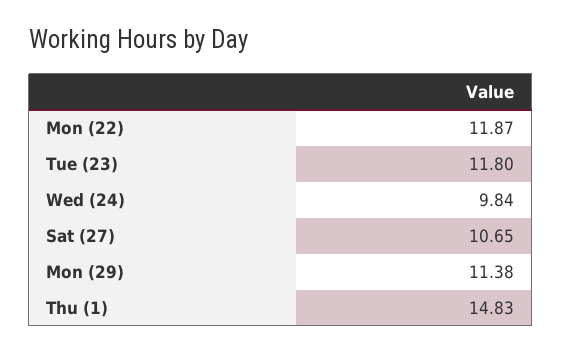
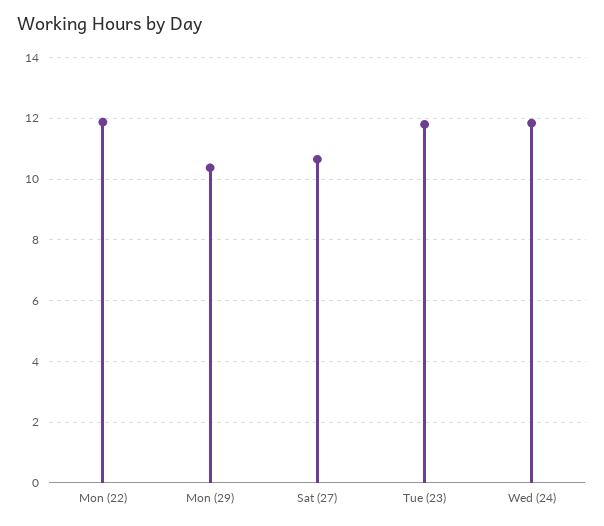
Wed (24): 9.84 -> 11.8
Mon (29): 11.38 -> 10.4
Thu (1): 14.83 -> none

